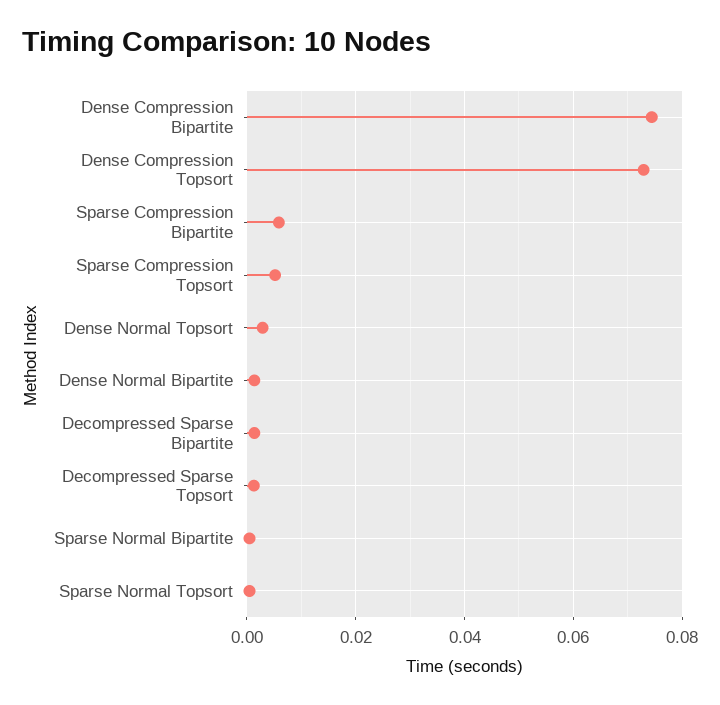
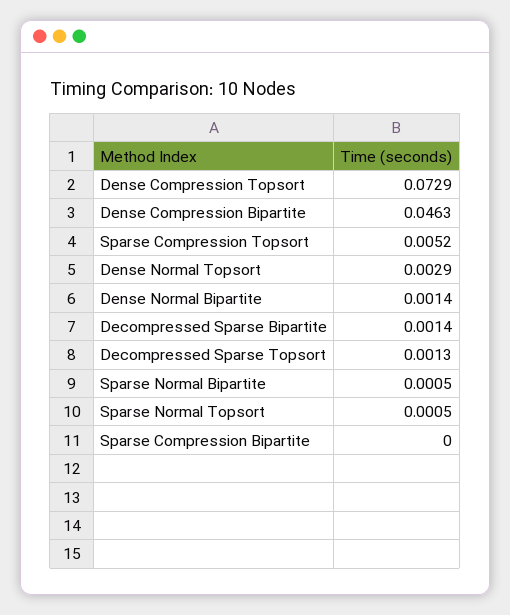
Dense Compression Bipartite: 0.074 -> 0.0463
Sparse Compression Bipartite: 0.006 -> 0

